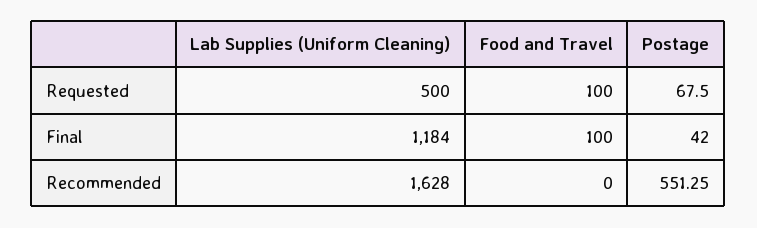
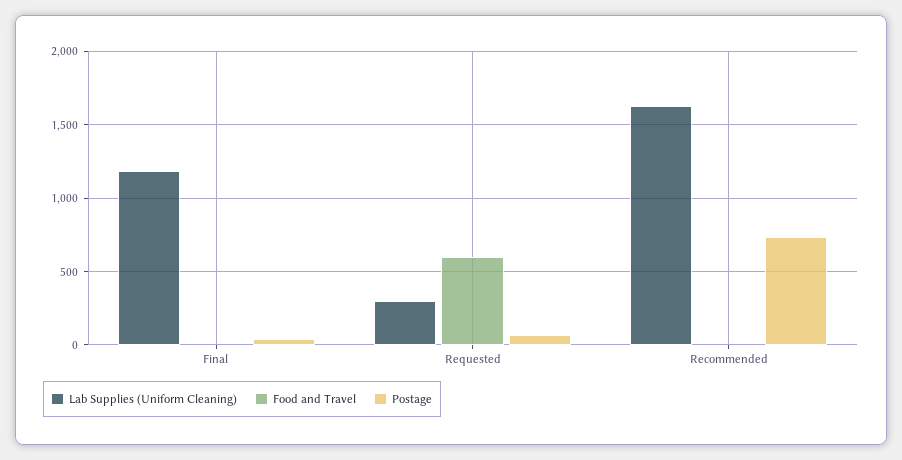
Lab Supplies (Uniform Cleaning), Requested: 500 -> 300
Food and Travel, Requested: 100 -> 600
Food and Travel, Final: 100 -> 0
Postage, Recommended: 551.25 -> 750

